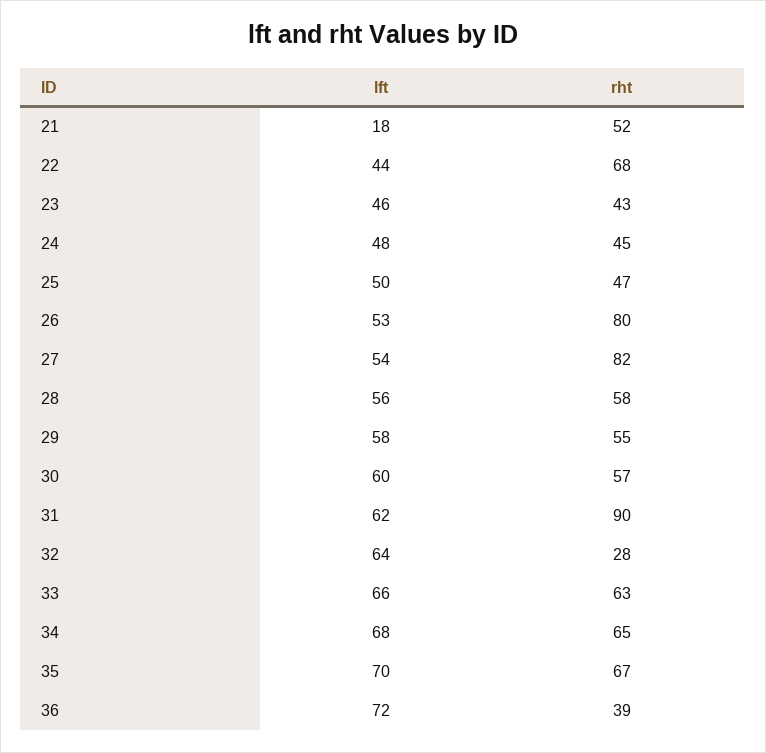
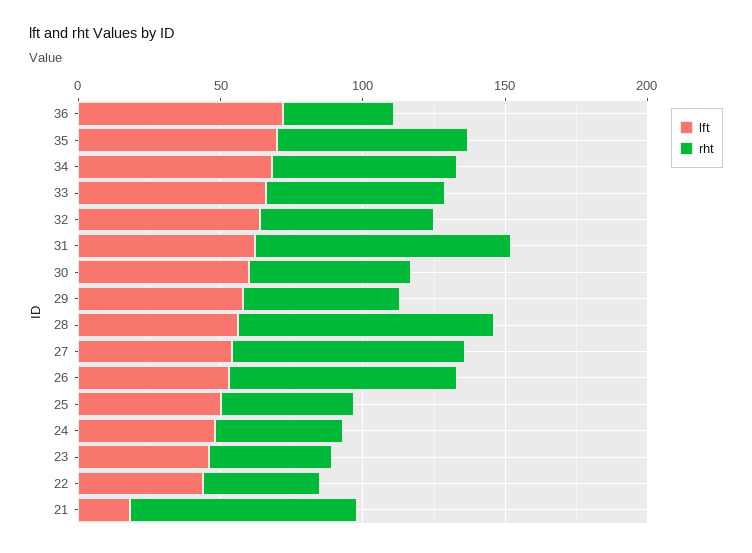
rht, 21: 52 -> 80
rht, 22: 68 -> 40
rht, 28: 58 -> 90
rht, 32: 28 -> 60

